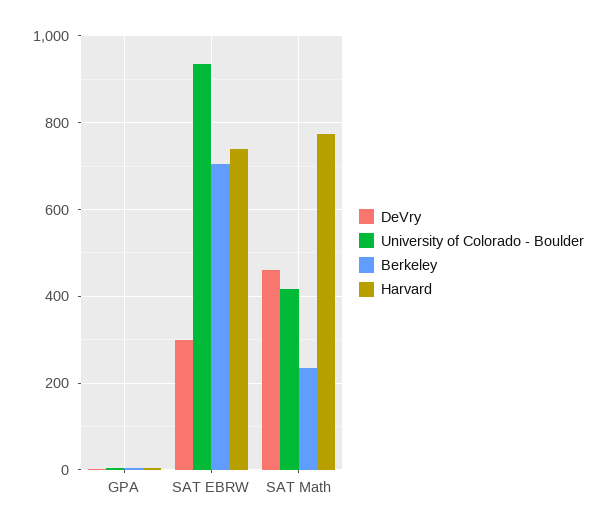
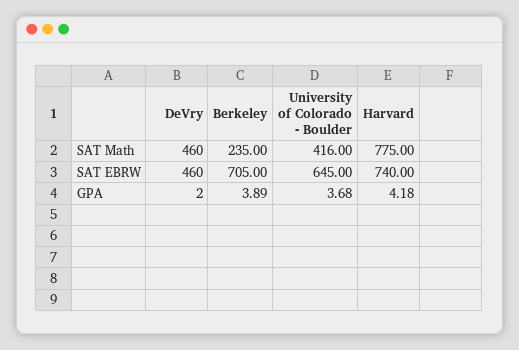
DeVry, SAT EBRW: 300 -> 460
University of Colorado - Boulder, SAT EBRW: 940 -> 645

